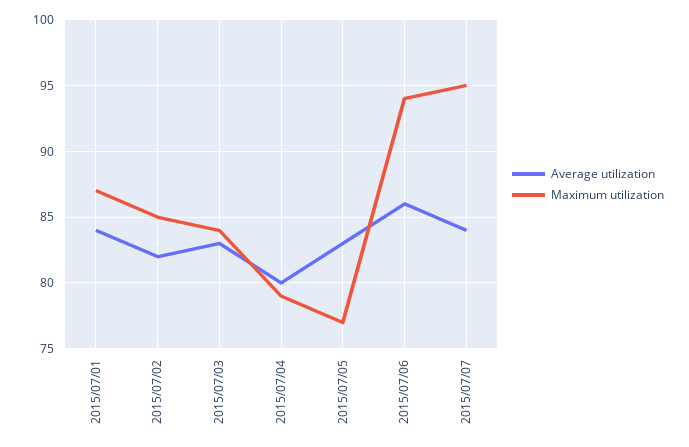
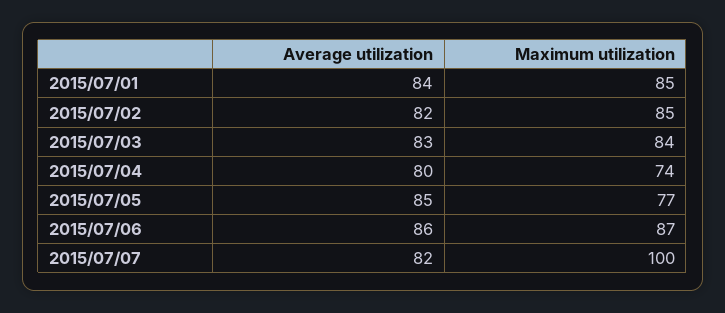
Maximum utilization, 2015/07/01: 87 -> 85
Maximum utilization, 2015/07/04: 79 -> 74
Average utilization, 2015/07/05: 83 -> 85
Maximum utilization, 2015/07/06: 94 -> 87
Average utilization, 2015/07/07: 84 -> 82
Maximum utilization, 2015/07/07: 95 -> 100

